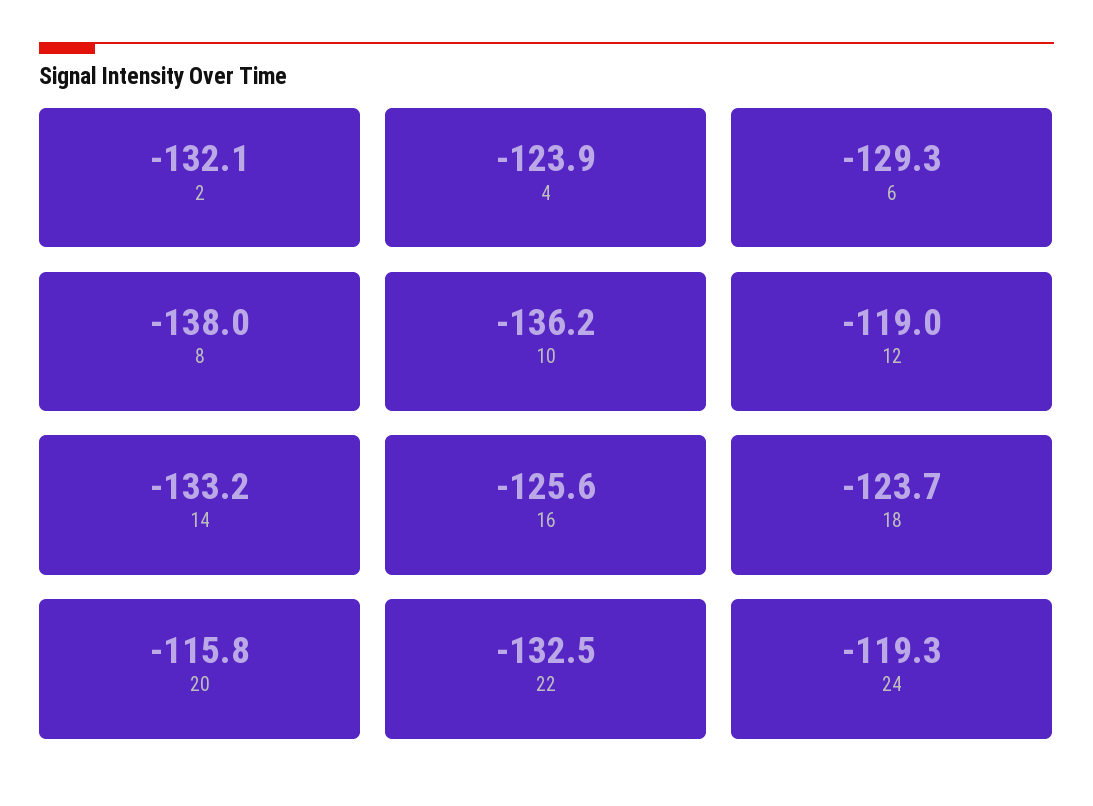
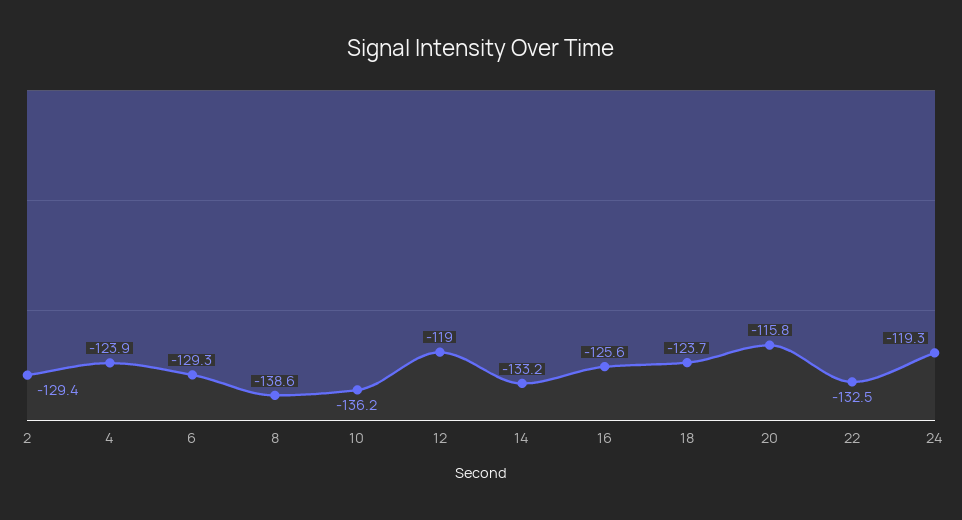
2: -132.1 -> -129.4
8: -138 -> -138.6

